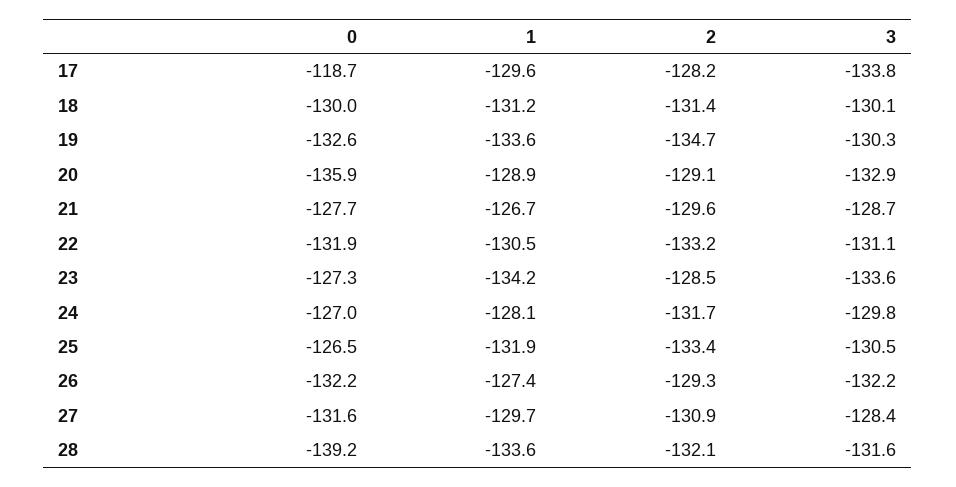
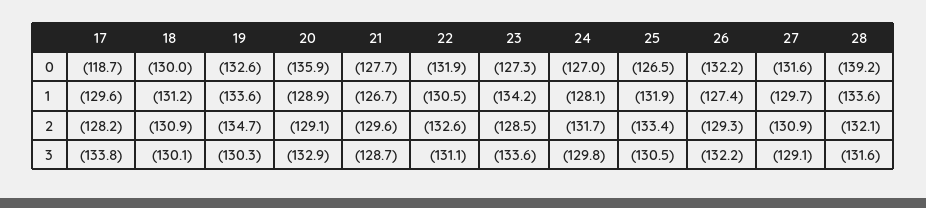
2, 18: -131.4 -> -130.9
2, 22: -133.2 -> -132.6
3, 27: -128.4 -> -129.1

